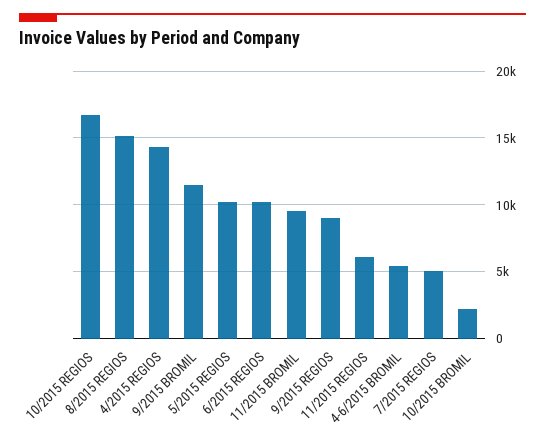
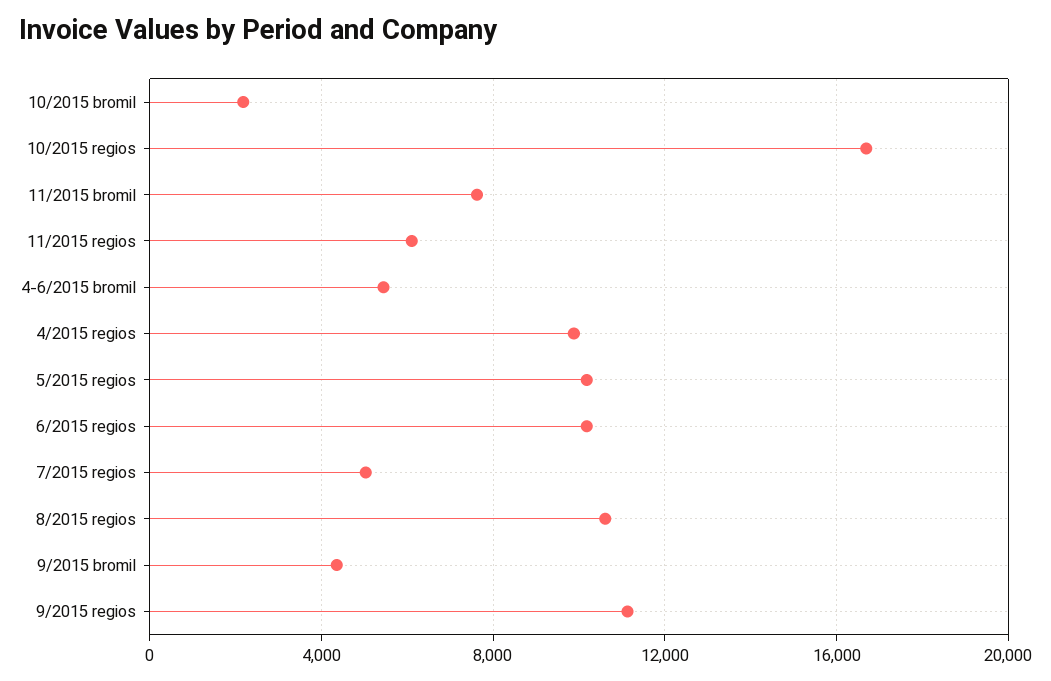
8/2015 REGIOS: 15000 -> 10500
4/2015 REGIOS: 14500 -> 10000
9/2015 BROMIL: 11500 -> 4500
11/2015 BROMIL: 9500 -> 7500
9/2015 REGIOS: 9000 -> 11000

